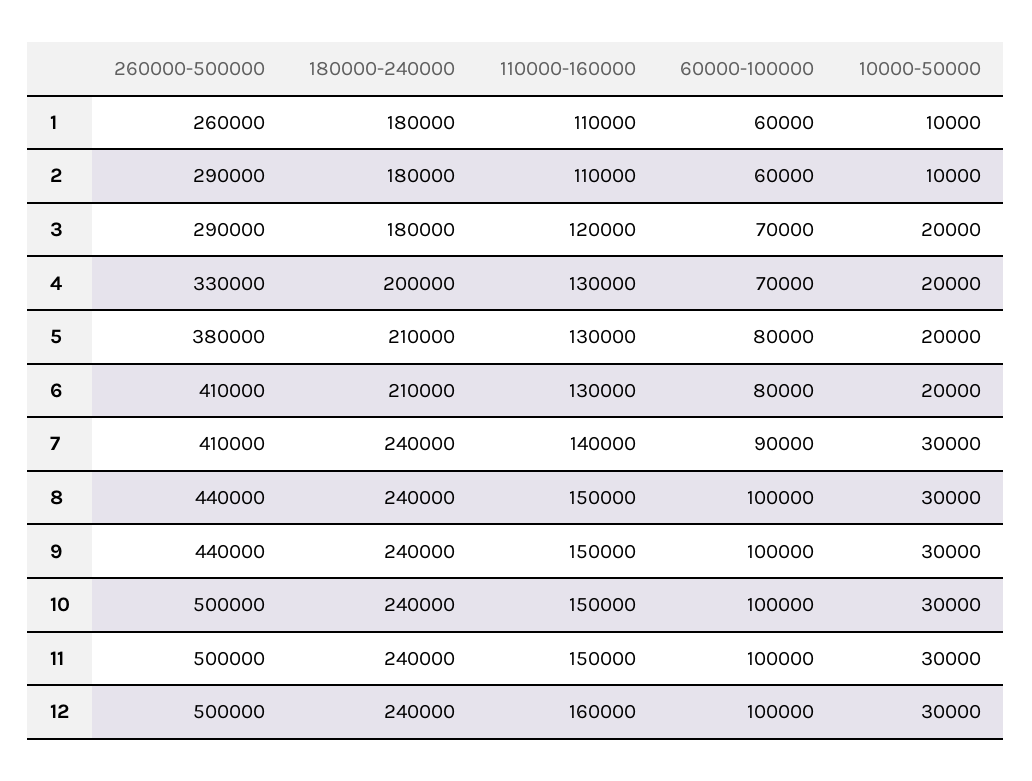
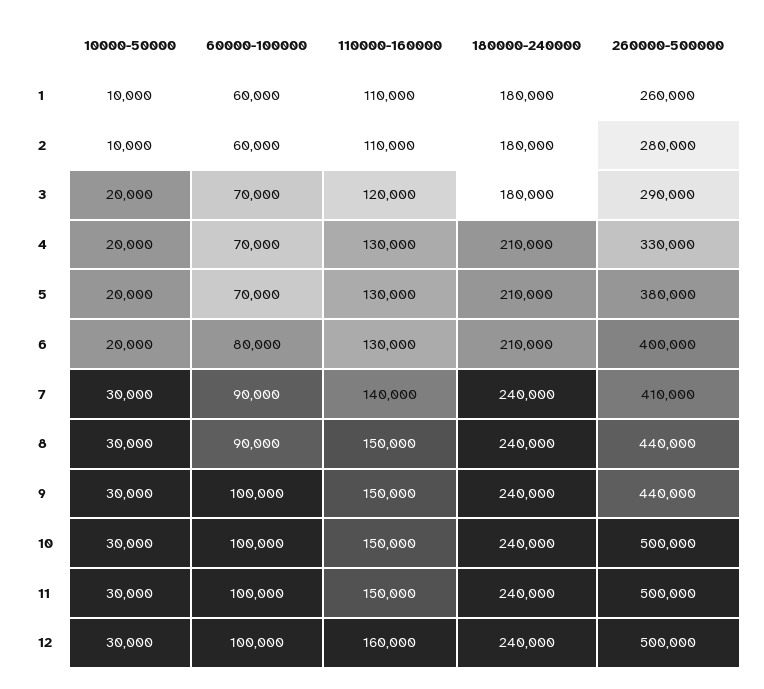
260000-500000, 2: 290000 -> 280000
180000-240000, 4: 200000 -> 210000
60000-100000, 5: 80000 -> 70000
260000-500000, 6: 410000 -> 400000
60000-100000, 8: 100000 -> 90000

